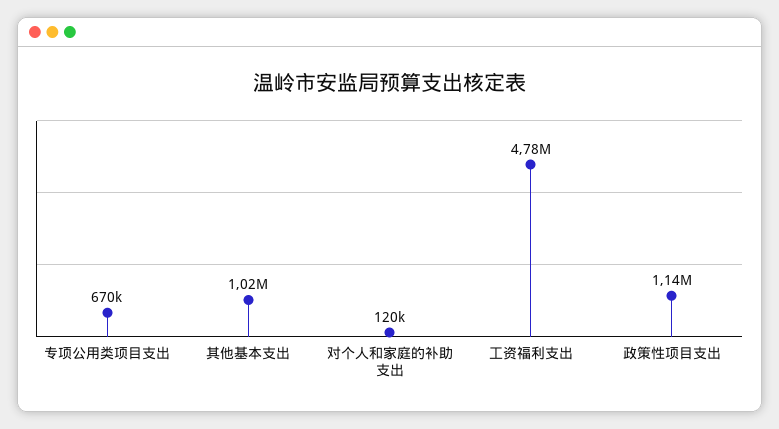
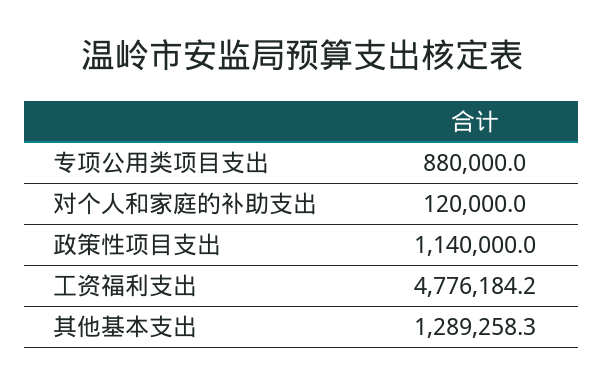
专项公用类项目支出: 670000 -> 880000
其他基本支出: 1020000 -> 1289258.3

